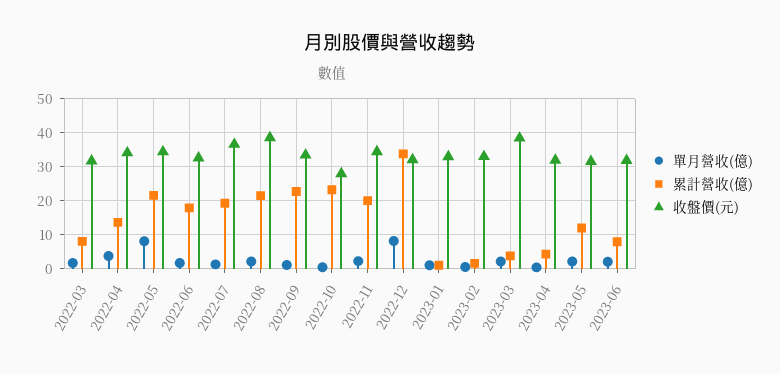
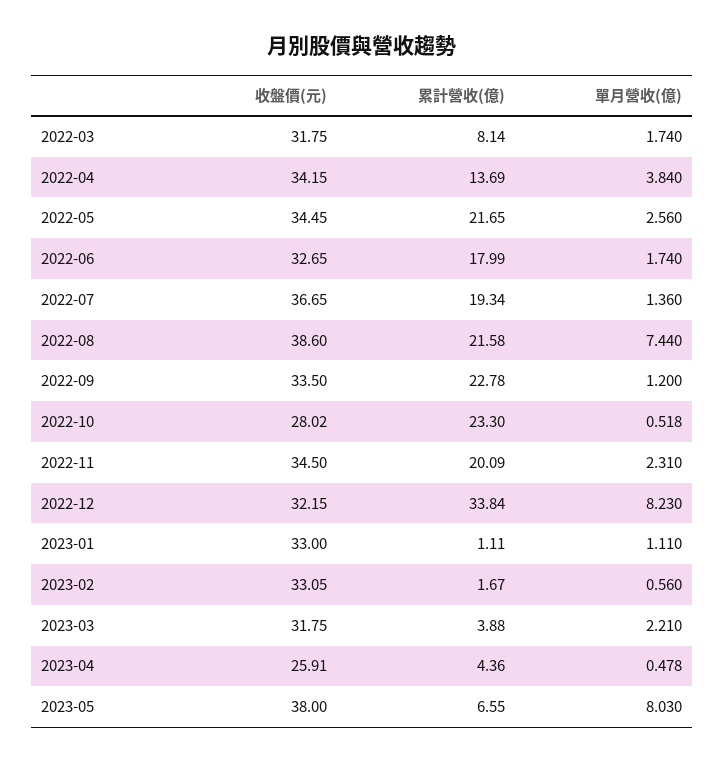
單月營收(億), 2022-05: 8 -> 2.56
單月營收(億), 2022-08: 2 -> 7.44
收盤價(元), 2023-03: 38 -> 31.75
收盤價(元), 2023-04: 32 -> 25.91
單月營收(億), 2023-05: 2 -> 8.03
累計營收(億), 2023-05: 12 -> 6.55
收盤價(元), 2023-05: 32 -> 38
單月營收(億), 2023-06: 2 -> none
累計營收(億), 2023-06: 8 -> none
收盤價(元), 2023-06: 32 -> none

